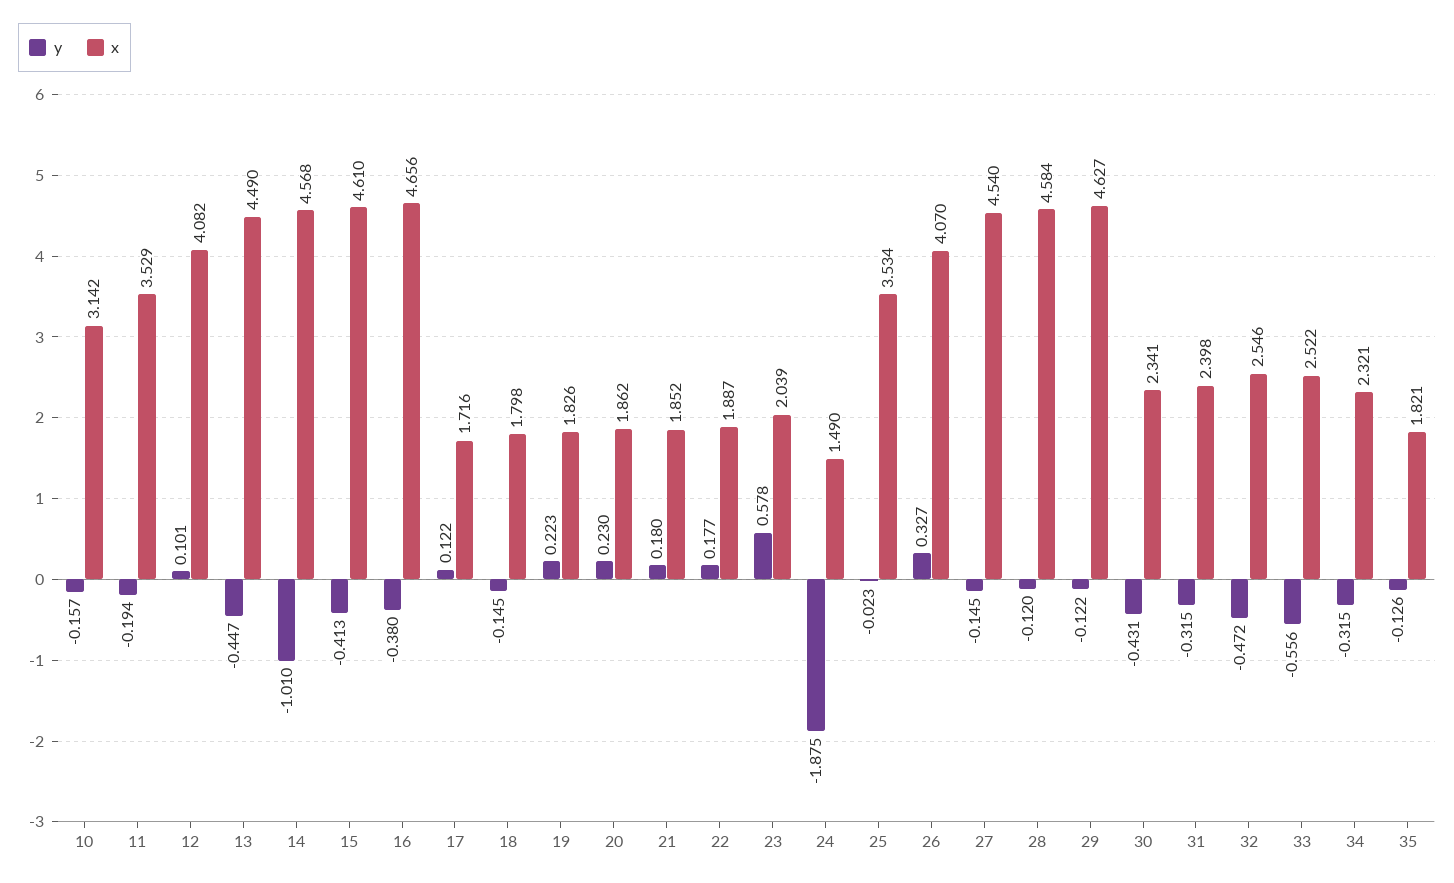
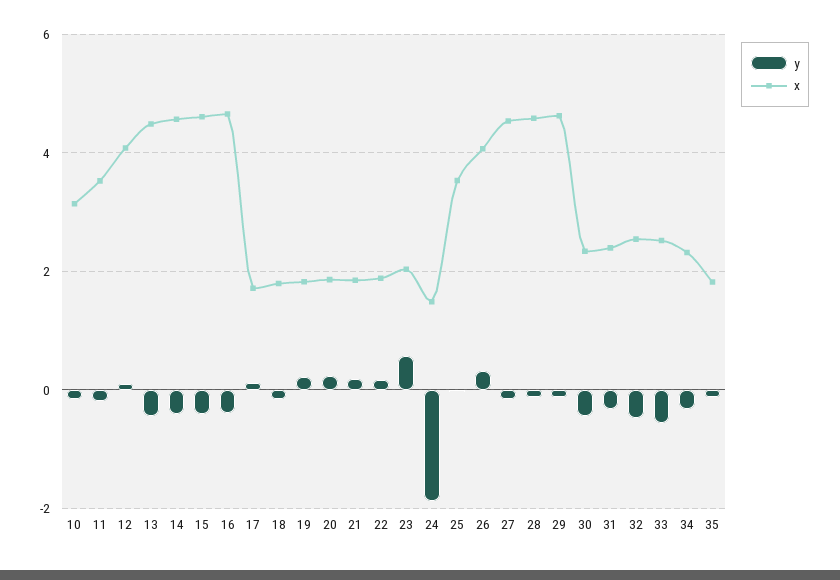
y, 14: -1.01 -> -0.4

